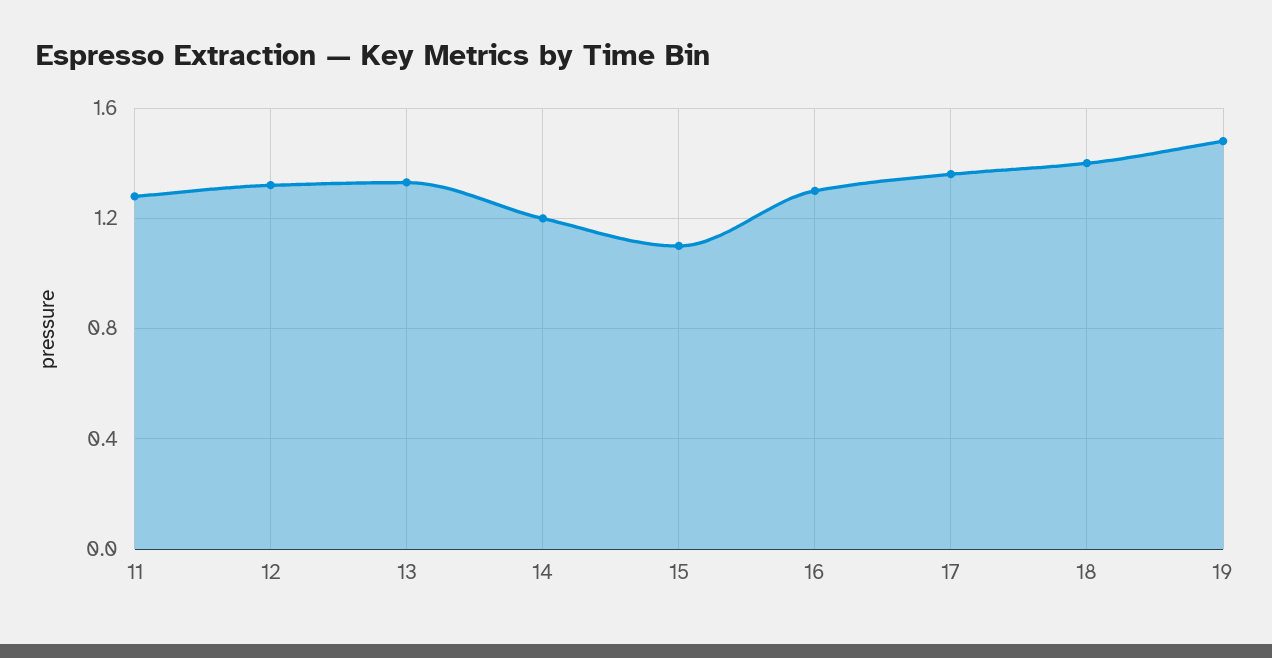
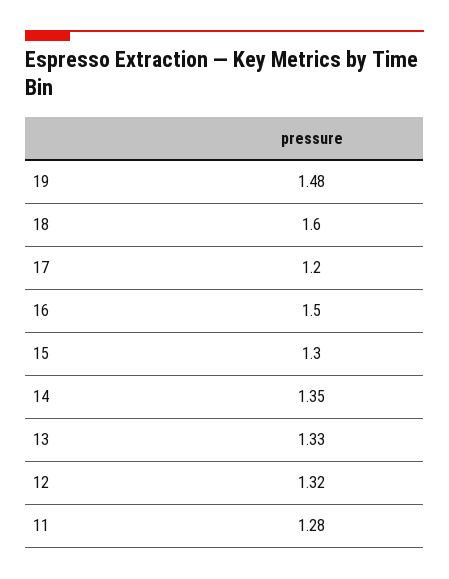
14: 1.2 -> 1.35
15: 1.1 -> 1.3
16: 1.3 -> 1.5
17: 1.35 -> 1.2
18: 1.4 -> 1.6

